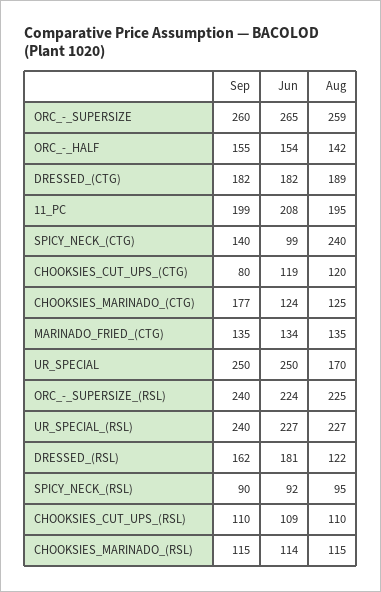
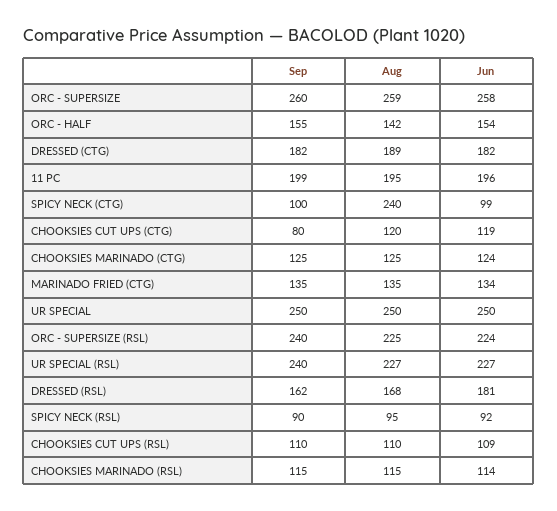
Jun, ORC_-_SUPERSIZE: 265 -> 258
Jun, 11_PC: 208 -> 196
Sep, SPICY_NECK_(CTG): 140 -> 100
Sep, CHOOKSIES_MARINADO_(CTG): 177 -> 125
Aug, UR_SPECIAL: 170 -> 250
Aug, DRESSED_(RSL): 122 -> 168

